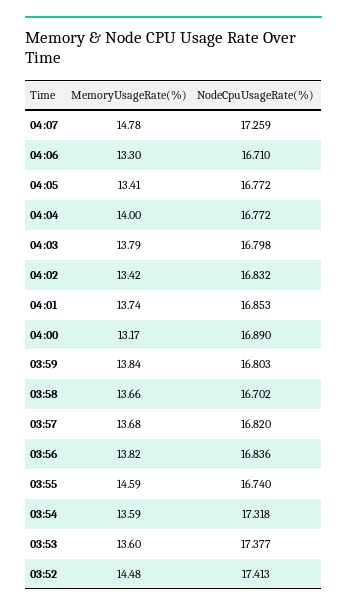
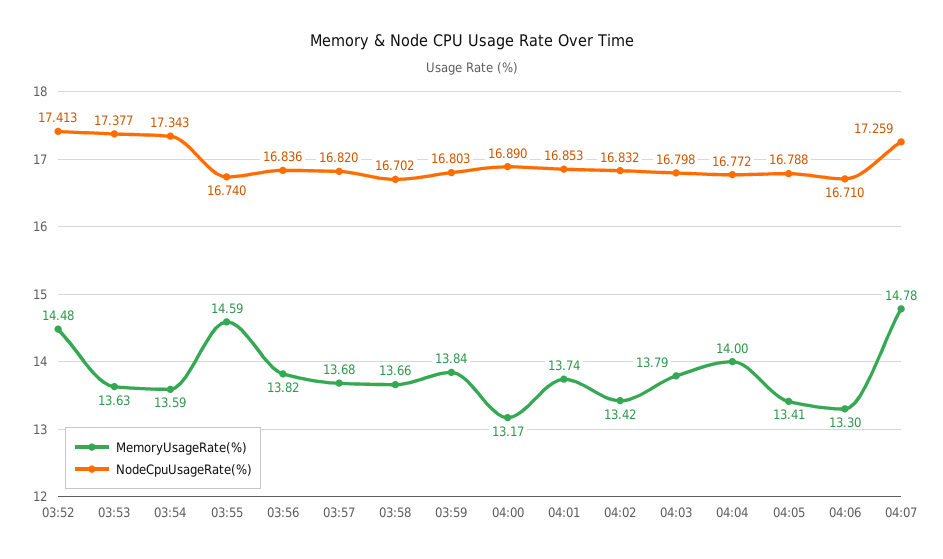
NodeCpuUsageRate(%), 04:05: 16.772 -> 16.788
NodeCpuUsageRate(%), 03:54: 17.318 -> 17.343
MemoryUsageRate(%), 03:53: 13.6 -> 13.63

